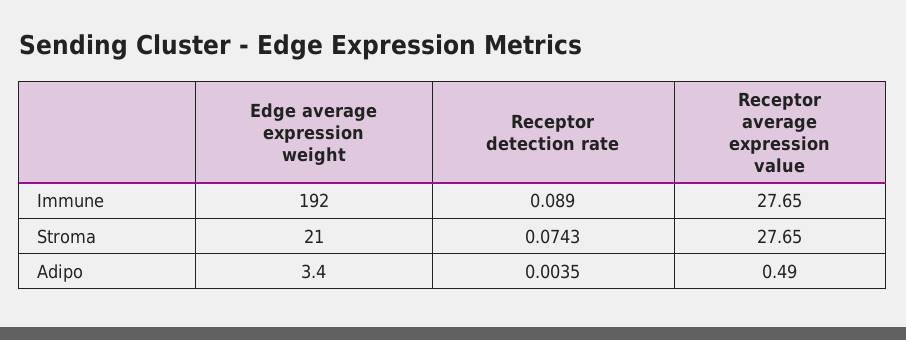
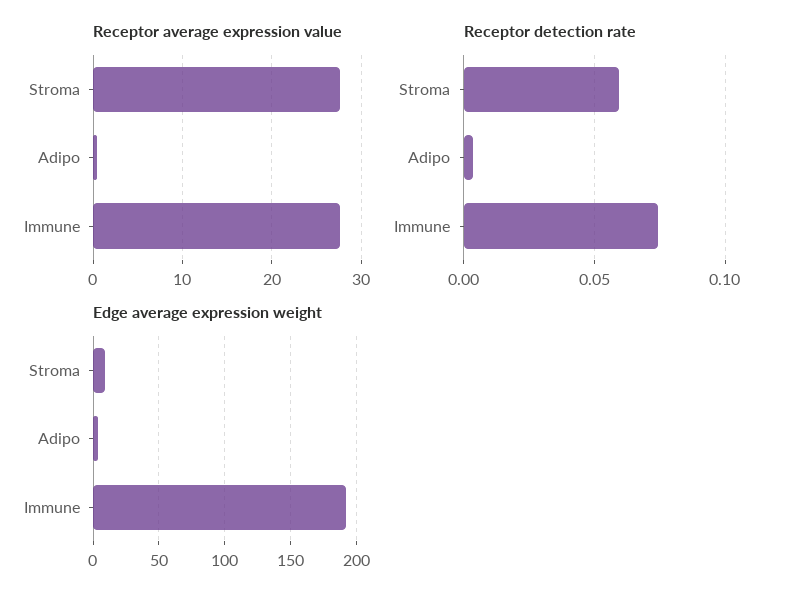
Receptor detection rate, Immune: 0.089 -> 0.075
Edge average expression weight, Stroma: 21 -> 10
Receptor detection rate, Stroma: 0.0743 -> 0.06

